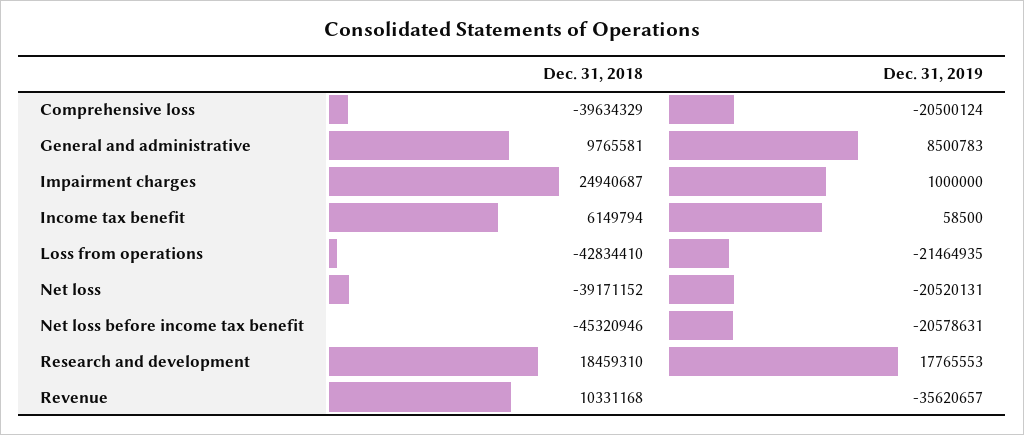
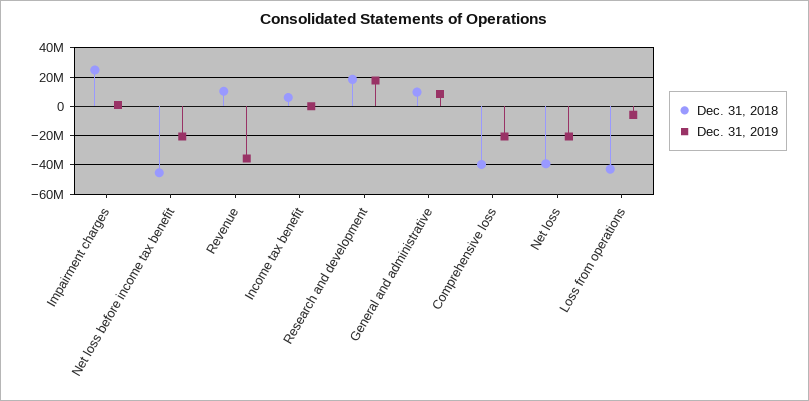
Dec. 31, 2019, Loss from operations: -21464935 -> -5000000

